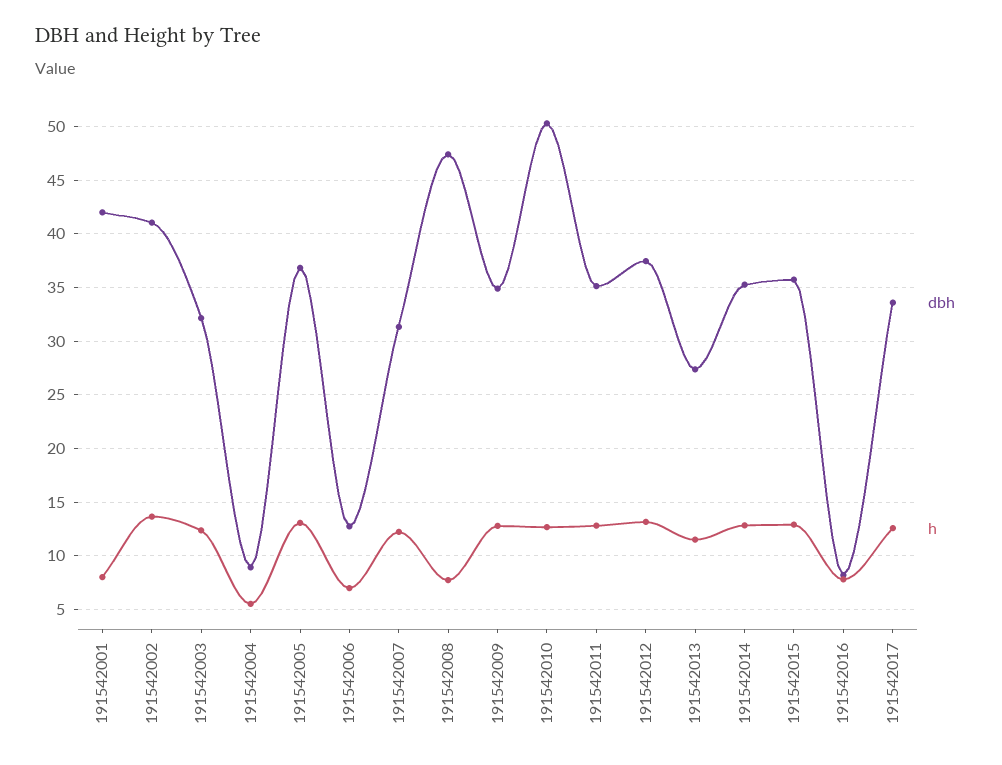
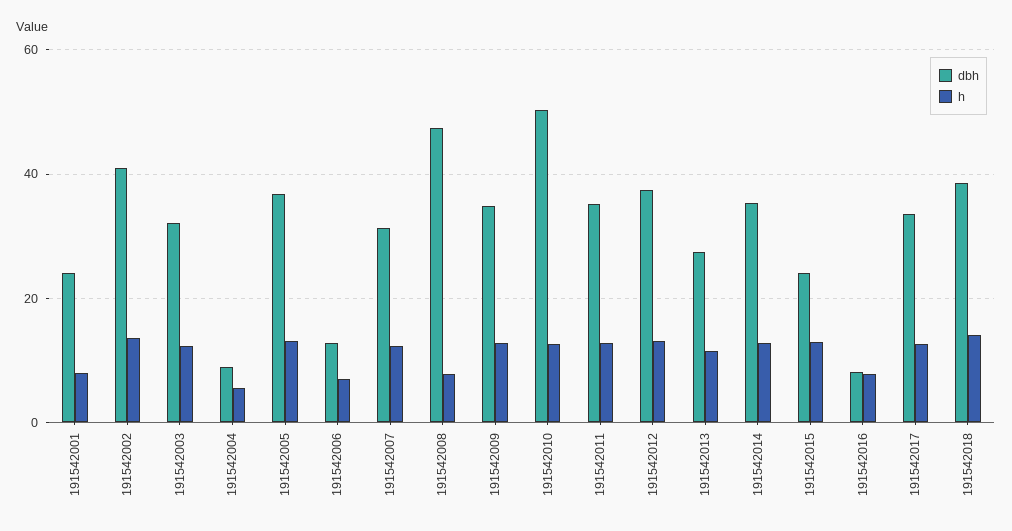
dbh, 191542001: 42 -> 24
dbh, 191542015: 36 -> 24
dbh, 191542018: none -> 38
h, 191542018: none -> 14

